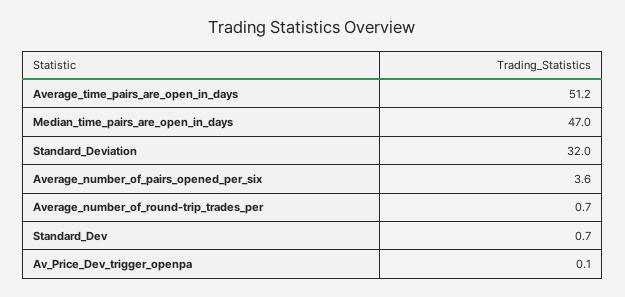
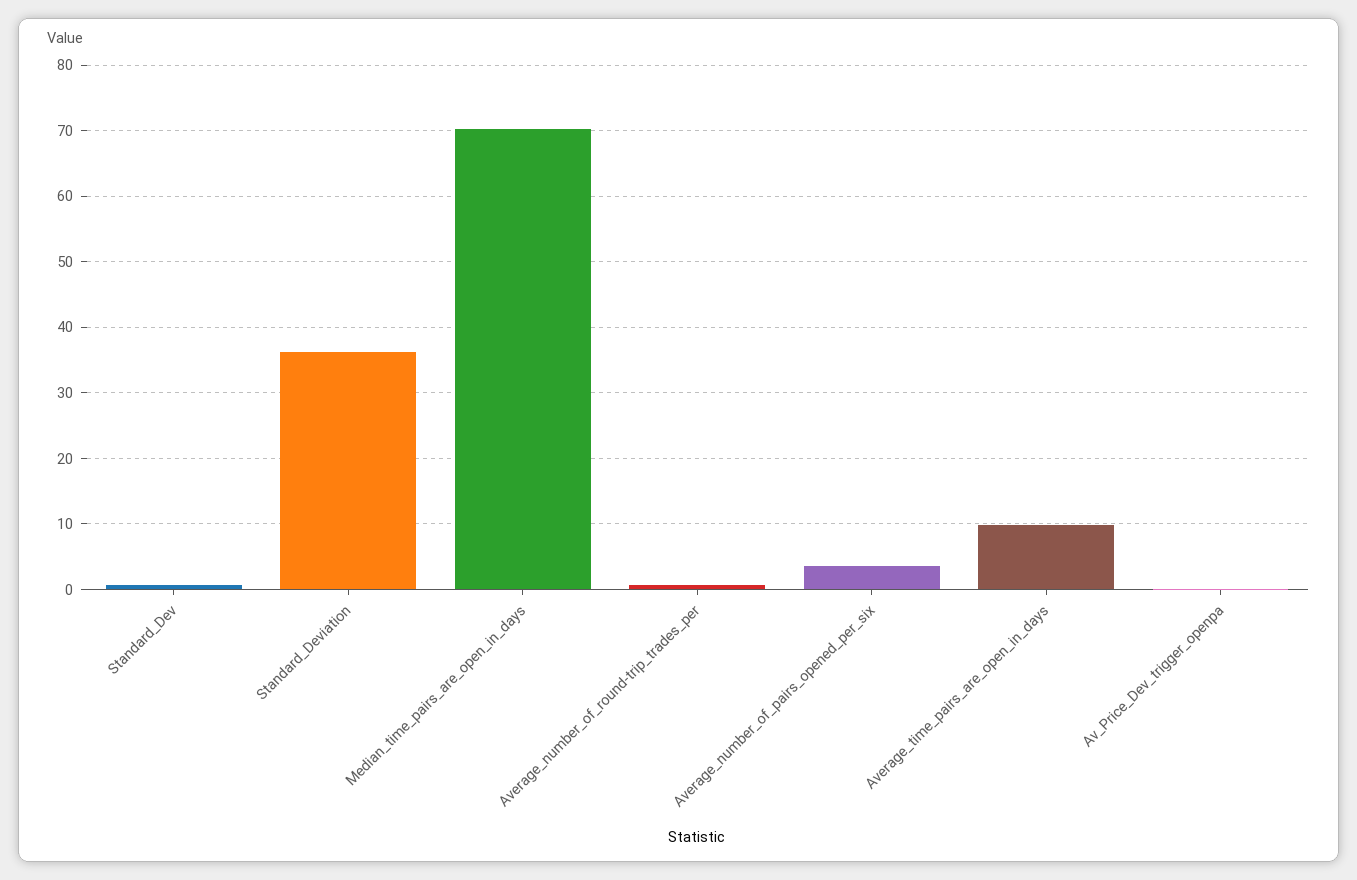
Average_time_pairs_are_open_in_days: 51.2 -> 10
Median_time_pairs_are_open_in_days: 47 -> 70
Standard_Deviation: 32 -> 36

